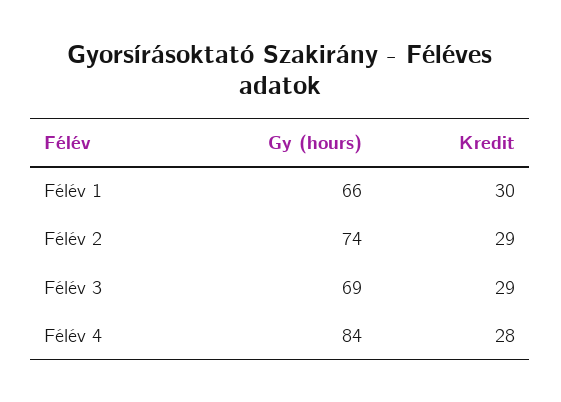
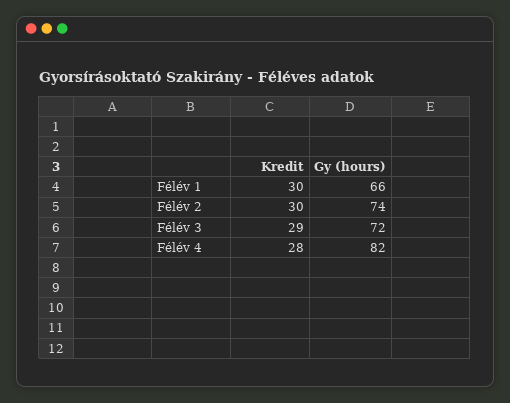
Kredit, Félév 2: 29 -> 30
Gy (hours), Félév 3: 69 -> 72
Gy (hours), Félév 4: 84 -> 82

